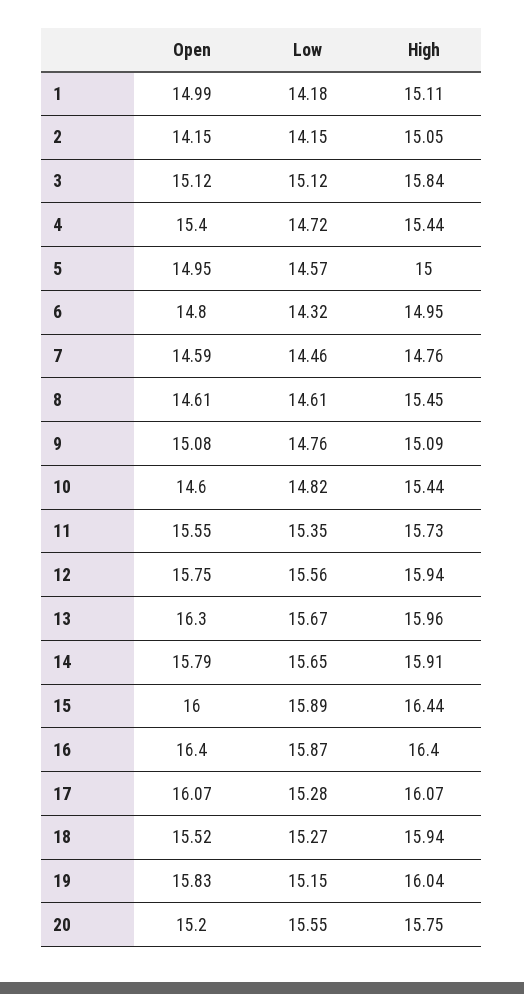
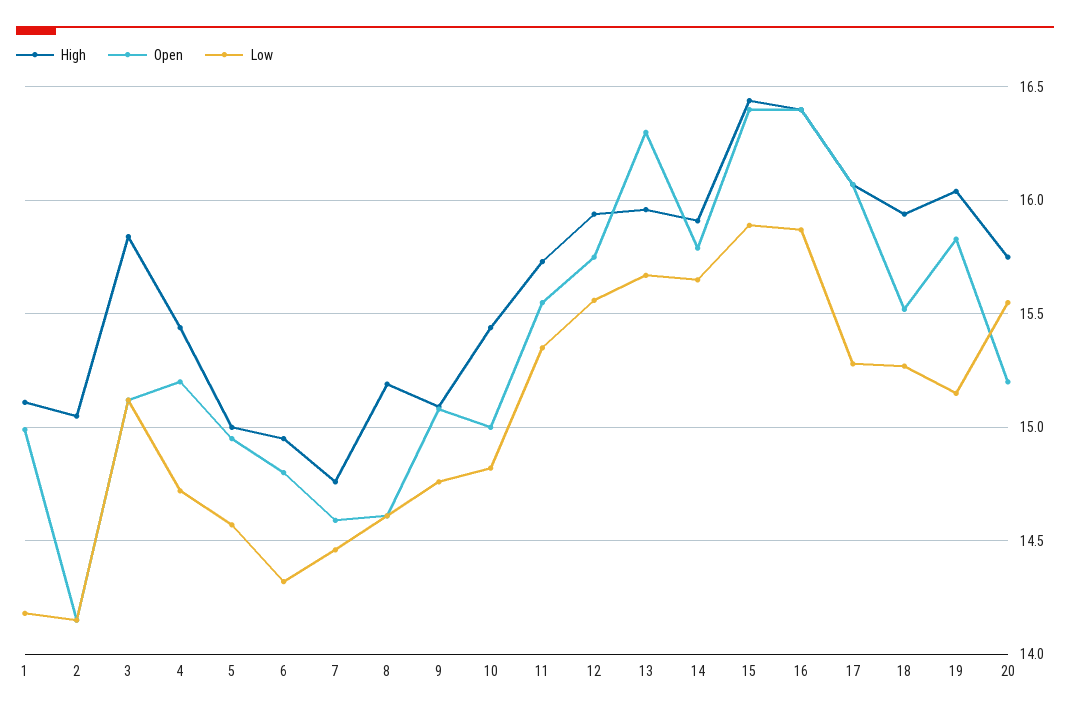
Open, 4: 15.4 -> 15.2
High, 8: 15.45 -> 15.2
Open, 10: 14.6 -> 15
Open, 15: 16 -> 16.4

